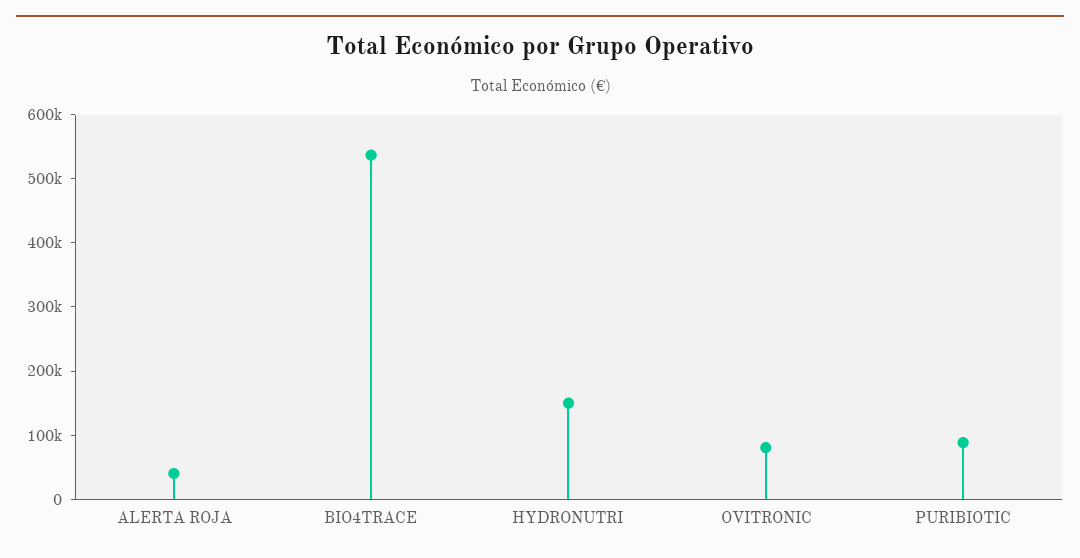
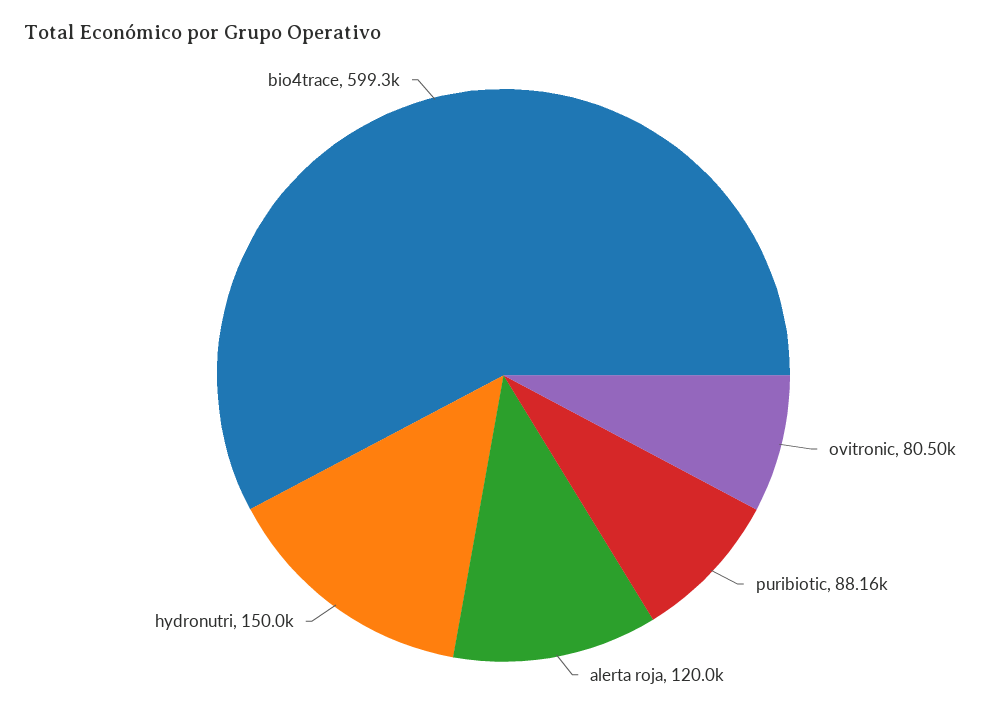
ALERTA ROJA: 40000 -> 120000
BIO4TRACE: 540000 -> 599300

